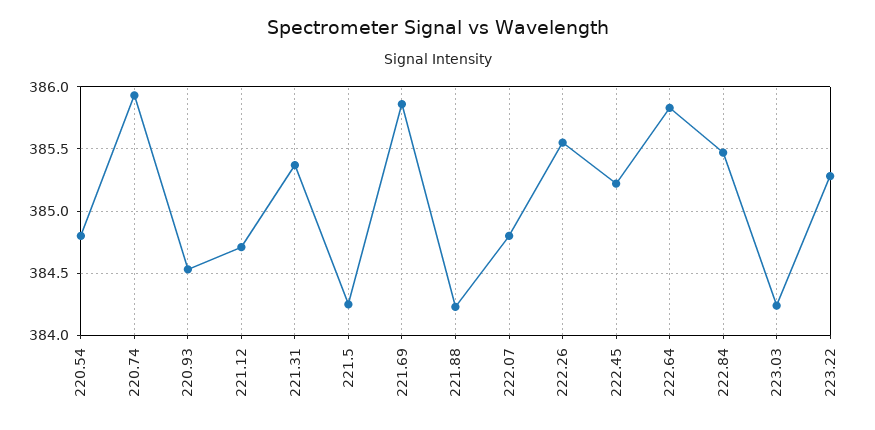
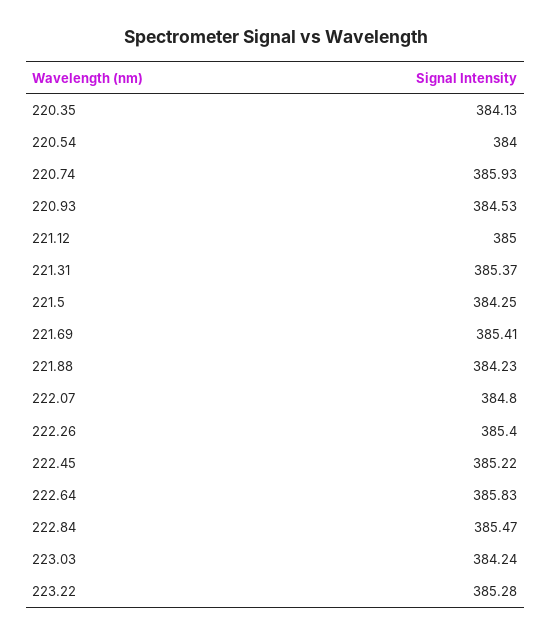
220.54: 384.8 -> 384
221.12: 384.7 -> 385
221.69: 385.85 -> 385.41
222.26: 385.55 -> 385.4
220.35: none -> 384.13

